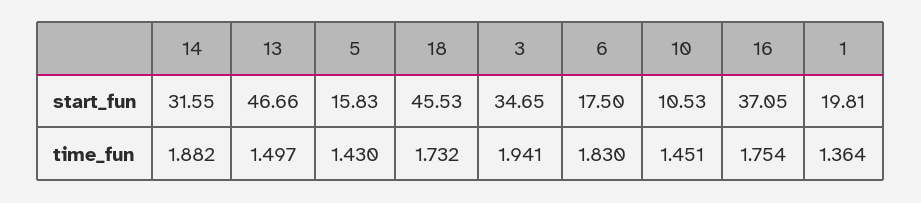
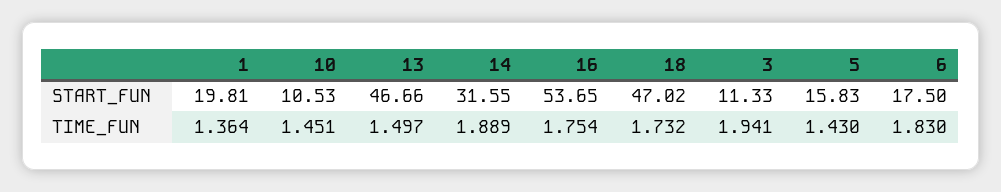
18, start_fun: 45.53 -> 47.02
3, start_fun: 34.65 -> 11.33
16, start_fun: 37.05 -> 53.65
14, time_fun: 1.882 -> 1.889

